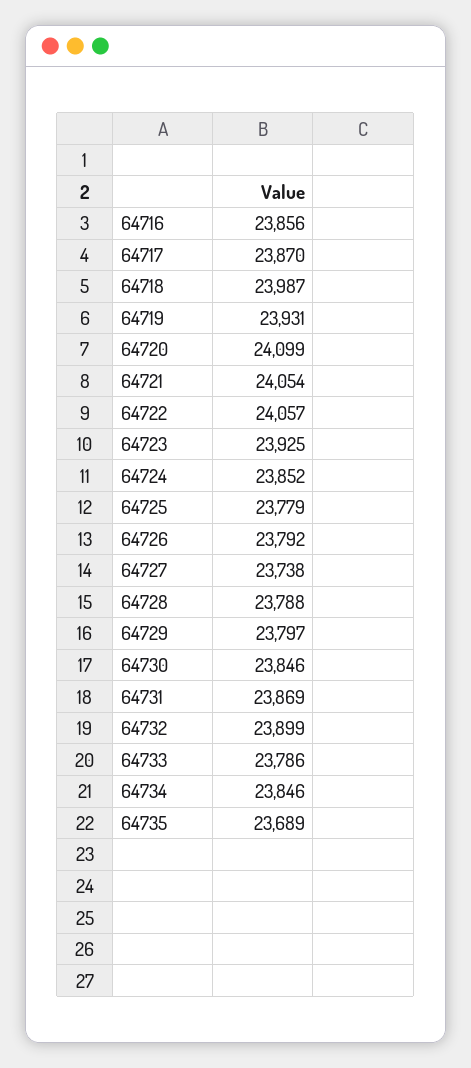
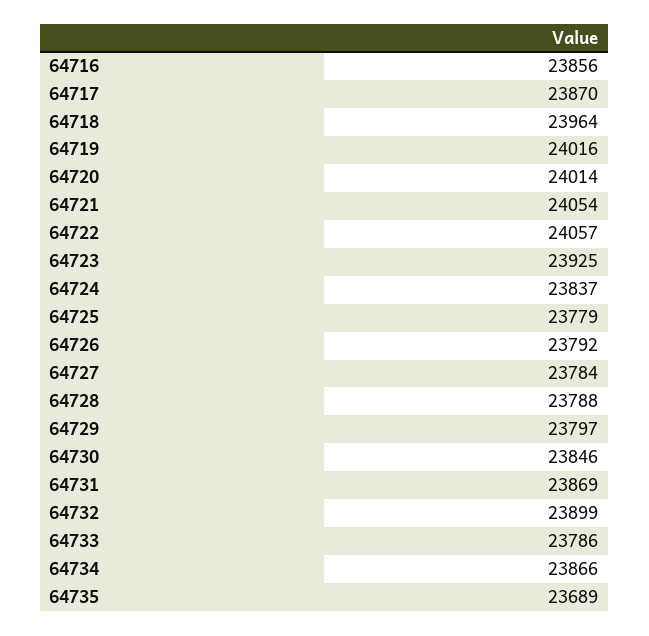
64718: 23987 -> 23964
64719: 23931 -> 24016
64720: 24099 -> 24014
64724: 23852 -> 23837
64727: 23738 -> 23784
64734: 23846 -> 23866

